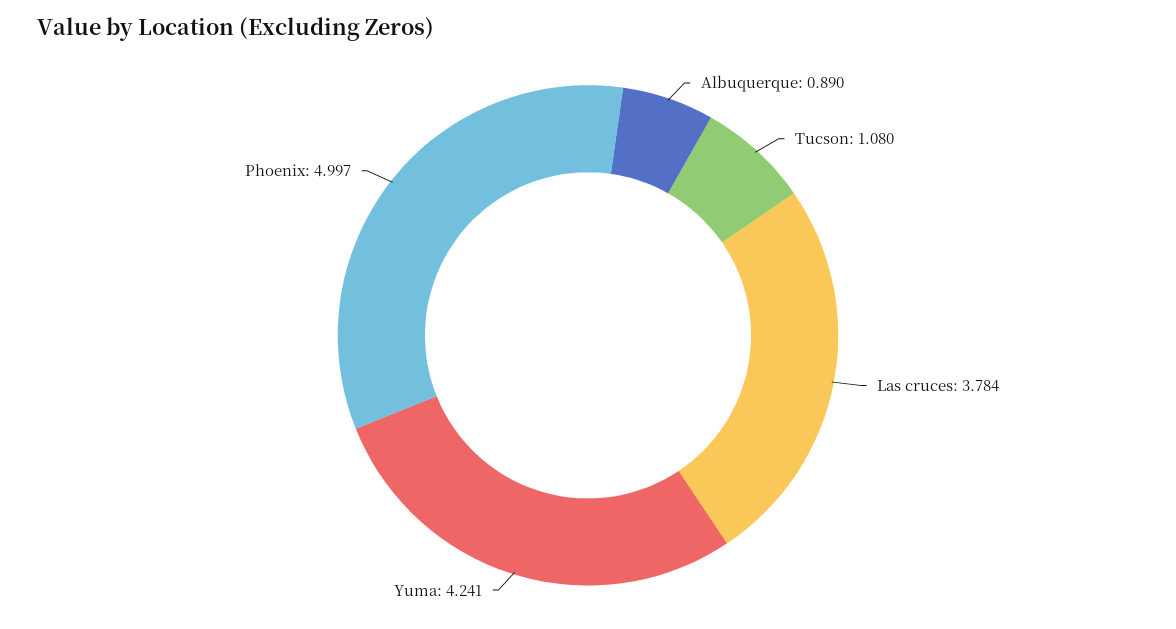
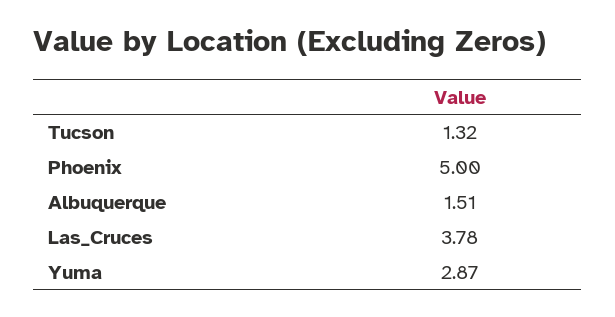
Albuquerque: 0.89 -> 1.51
Tucson: 1.08 -> 1.32
Yuma: 4.241 -> 2.87

